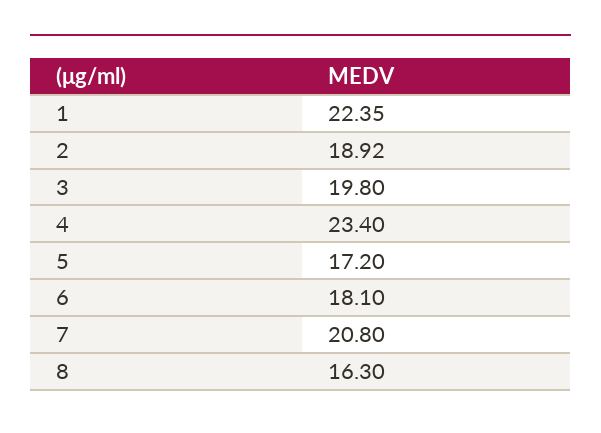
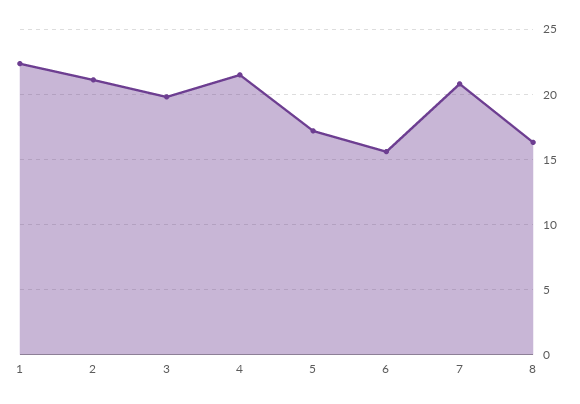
2: 18.92 -> 21
4: 23.4 -> 21.5
6: 18.1 -> 15.5

